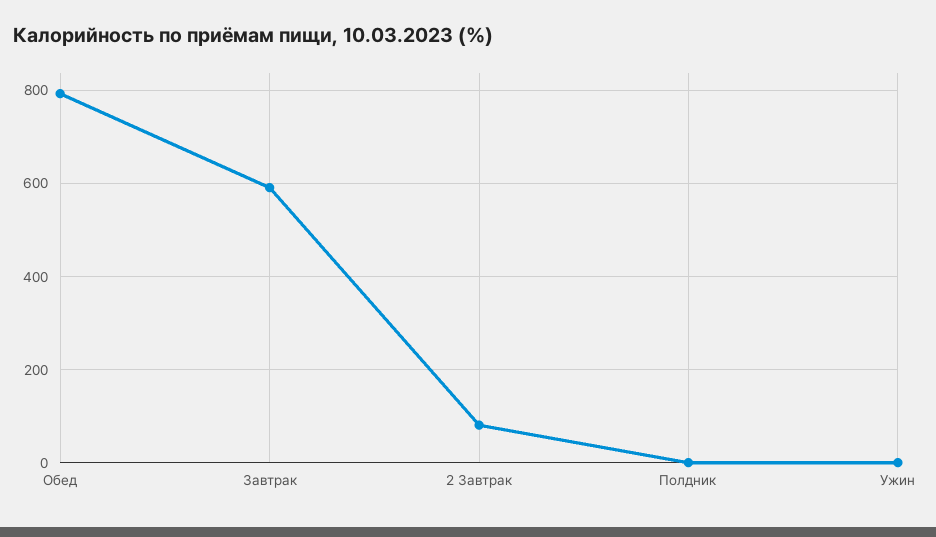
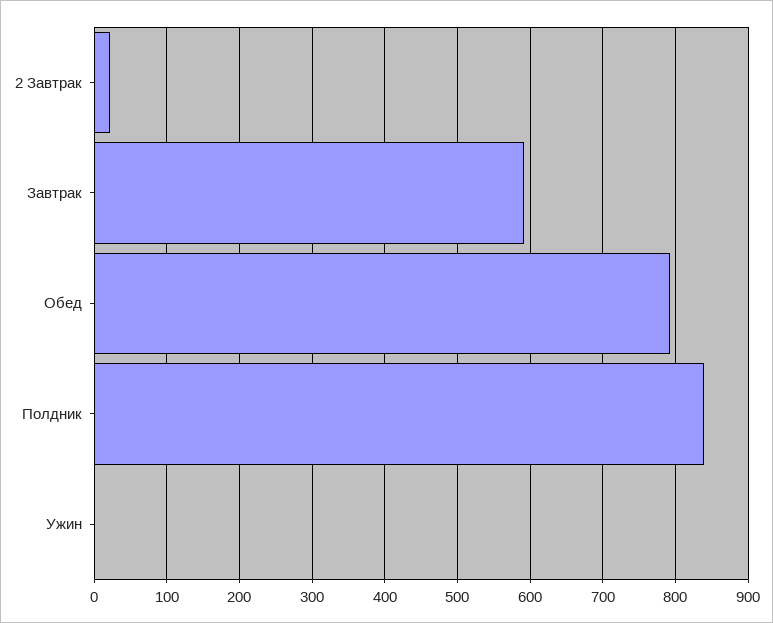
2 Завтрак: 80 -> 20
Полдник: 0 -> 840

